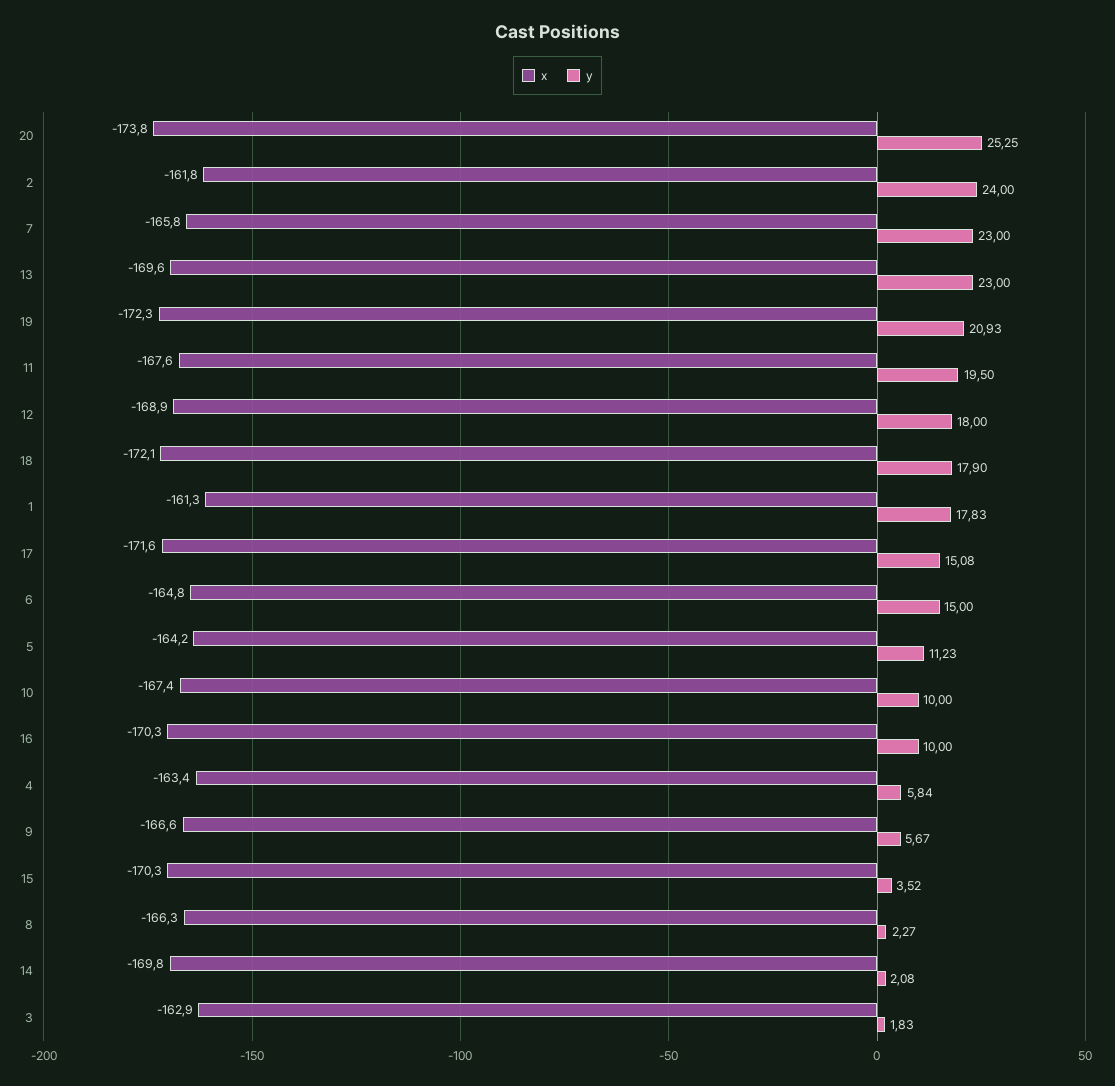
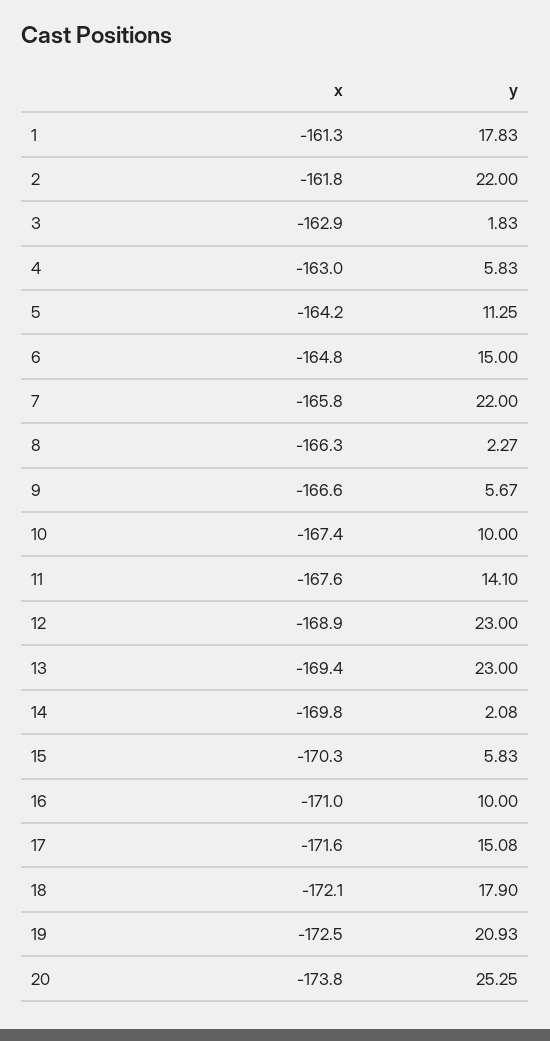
y, 2: 24 -> 22
y, 7: 23 -> 22
x, 13: -169.6 -> -169.4
x, 19: -172.3 -> -172.5
y, 11: 19.5 -> 14.1
y, 12: 18 -> 23
y, 5: 11.23 -> 11.25
x, 16: -170.3 -> -171
x, 4: -163.4 -> -163
y, 4: 5.84 -> 5.83
y, 15: 3.52 -> 5.83

